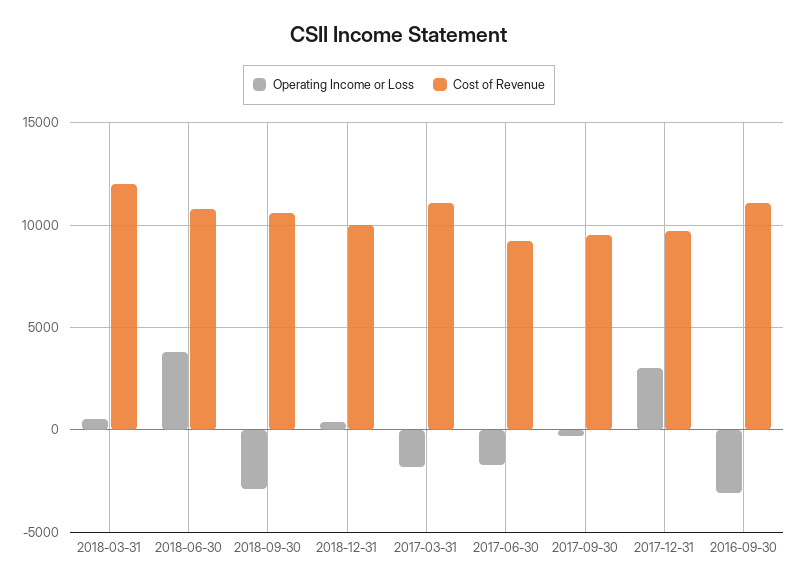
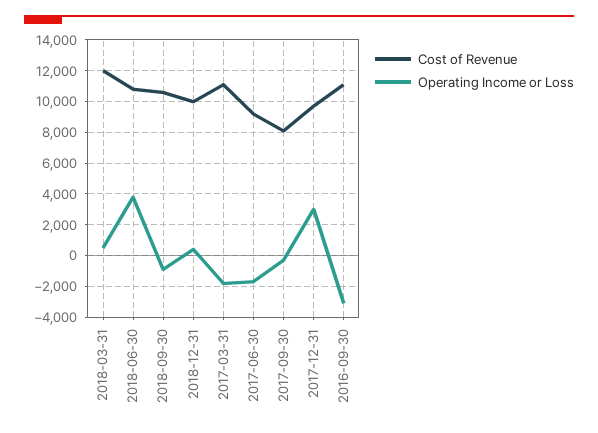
Operating Income or Loss, 2018-09-30: -3000 -> -1000
Cost of Revenue, 2017-09-30: 9500 -> 8000

